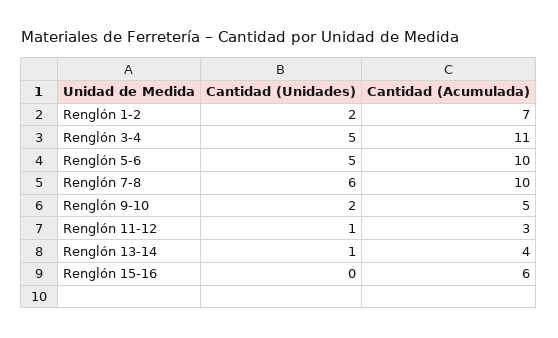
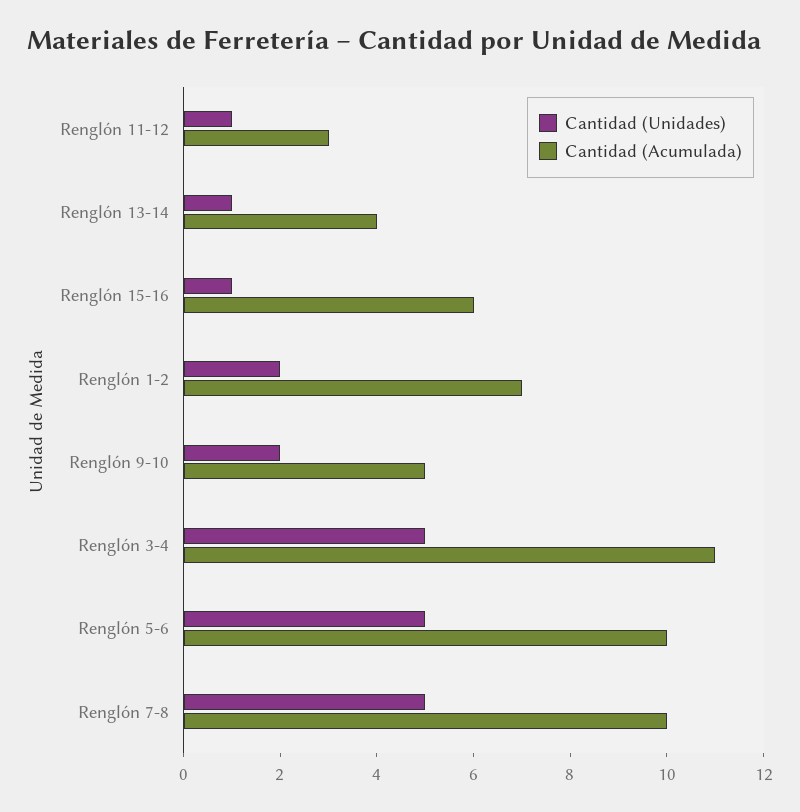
Cantidad (Unidades), Renglón 7-8: 6 -> 5
Cantidad (Unidades), Renglón 15-16: 0 -> 1

